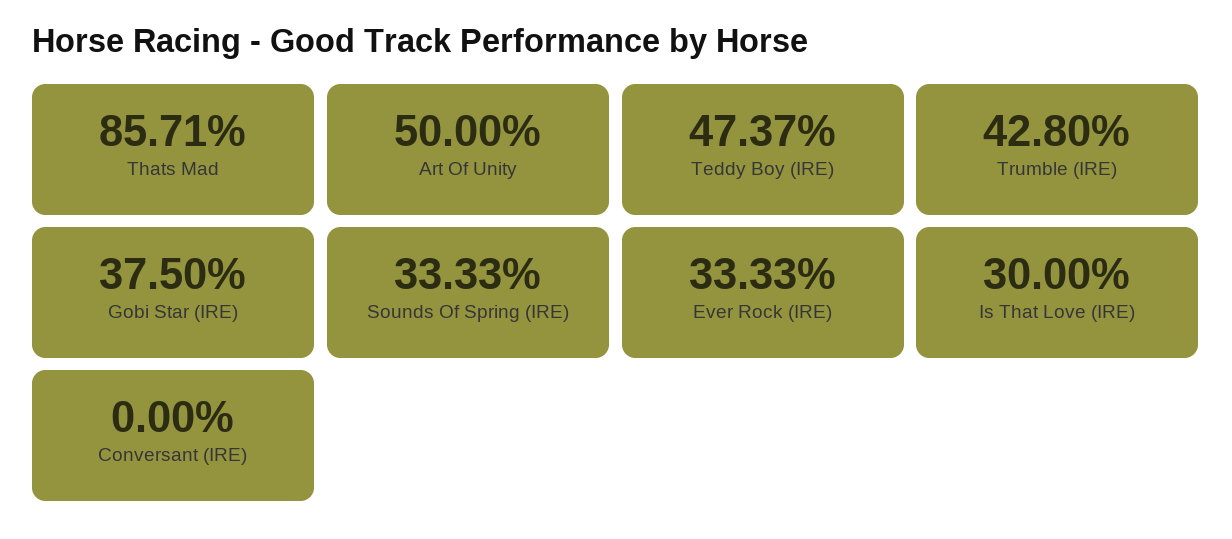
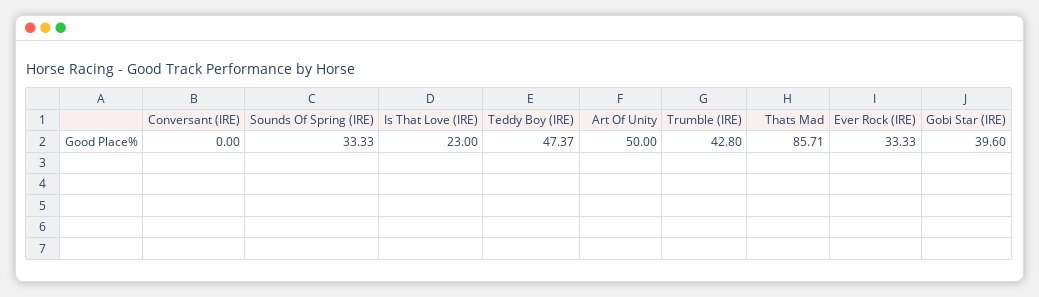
Gobi Star (IRE): 37.5 -> 39.6
Is That Love (IRE): 30 -> 23

